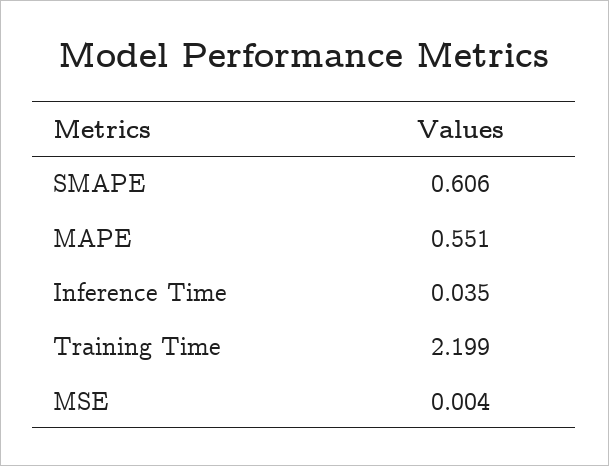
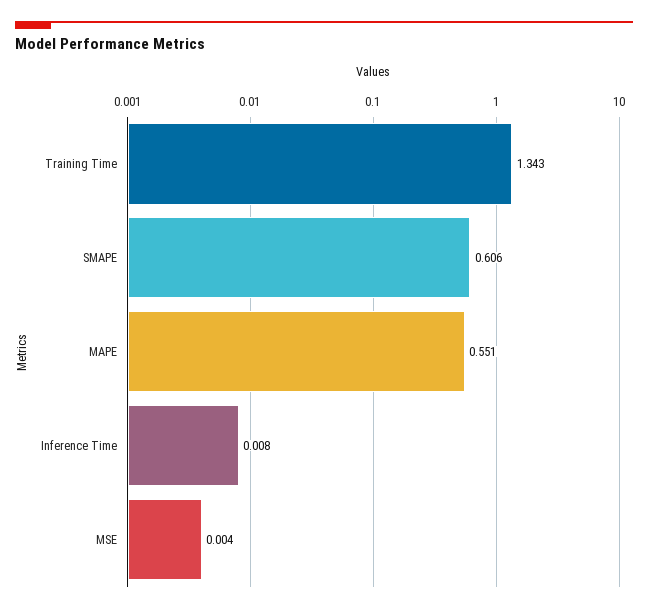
Inference Time: 0.035 -> 0.008
Training Time: 2.199 -> 1.343

